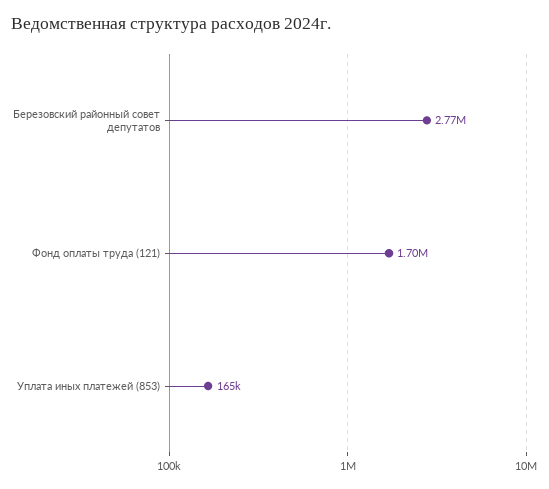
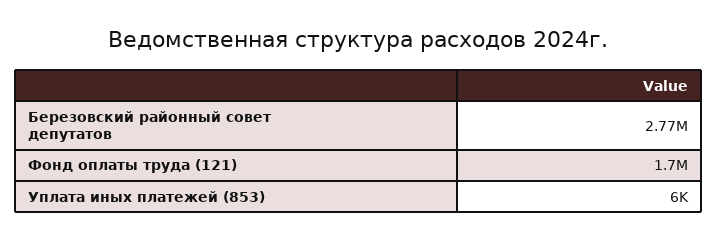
Уплата иных платежей (853): 165000 -> 6000

